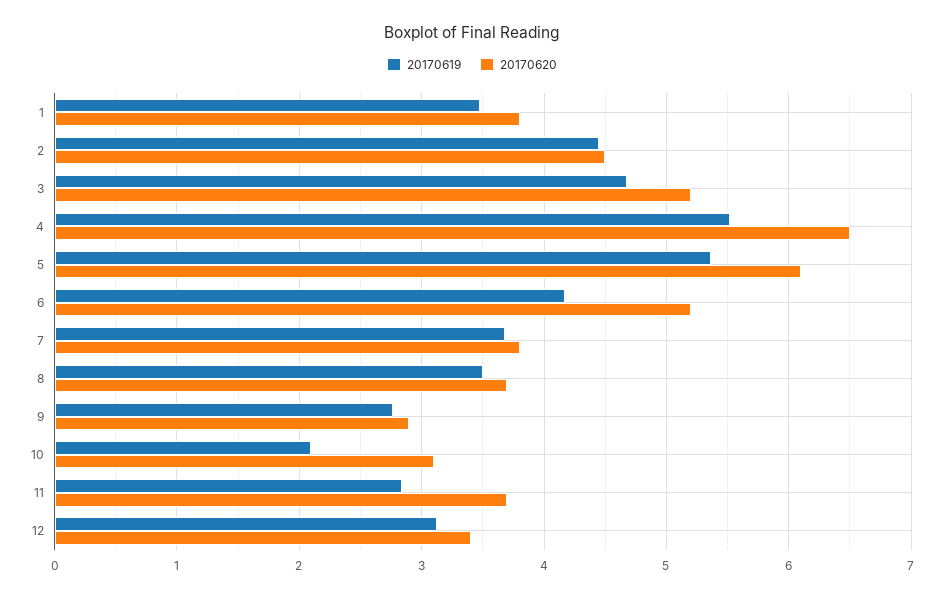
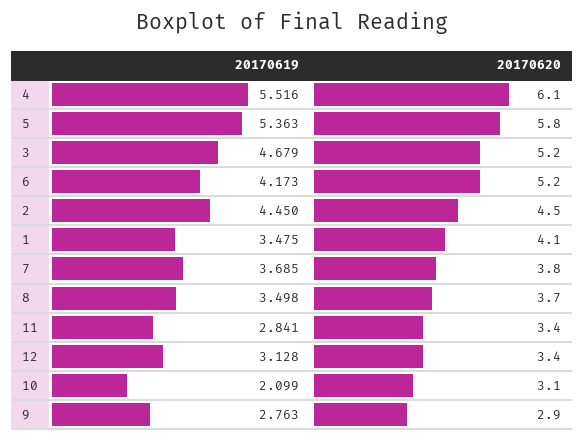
20170620, 1: 3.8 -> 4.1
20170620, 4: 6.5 -> 6.1
20170620, 5: 6.1 -> 5.8
20170620, 11: 3.7 -> 3.4

